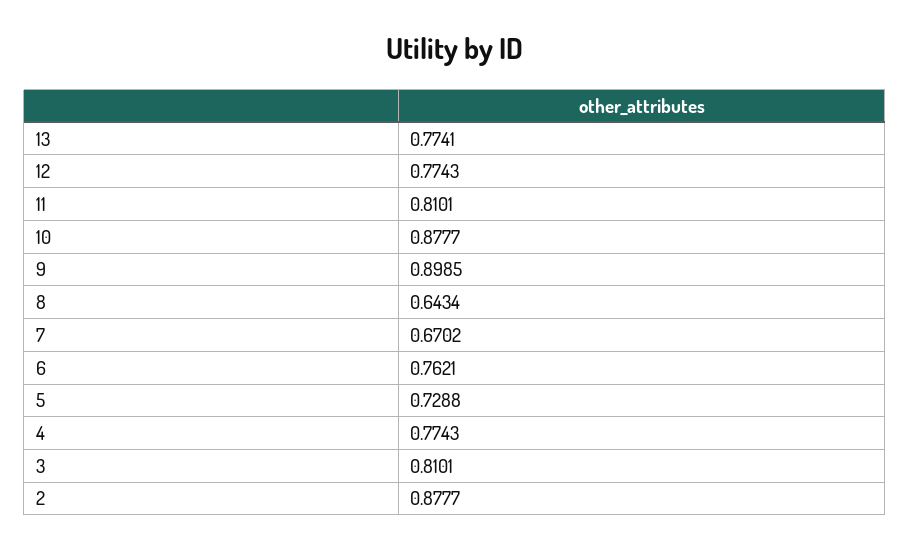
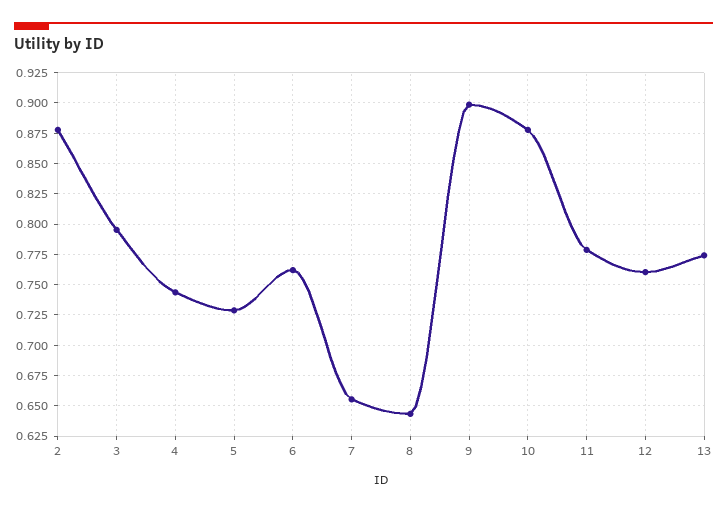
12: 0.7743 -> 0.76
11: 0.8101 -> 0.78
7: 0.6702 -> 0.655
4: 0.7743 -> 0.745
3: 0.8101 -> 0.795

